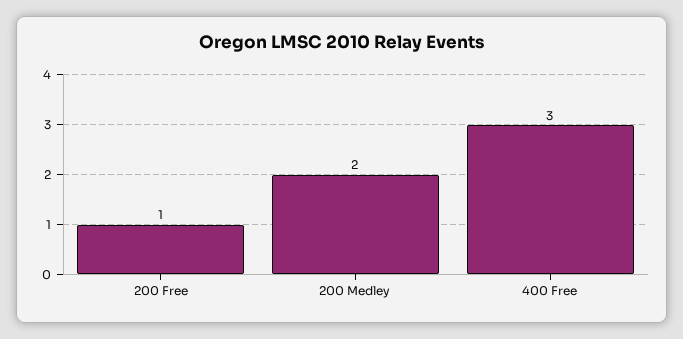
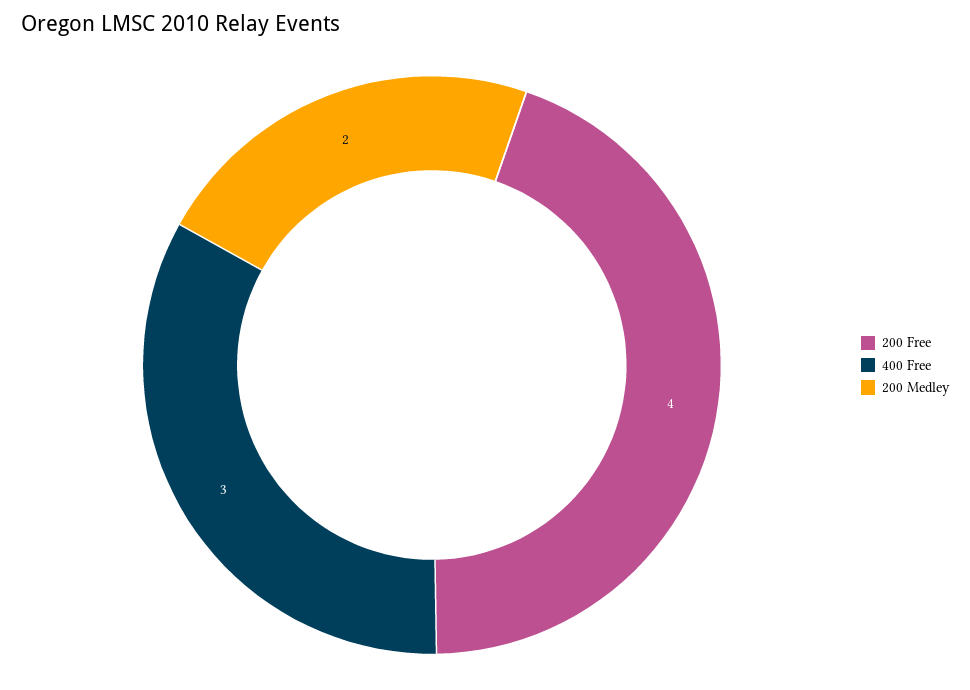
200 Free: 1 -> 4

